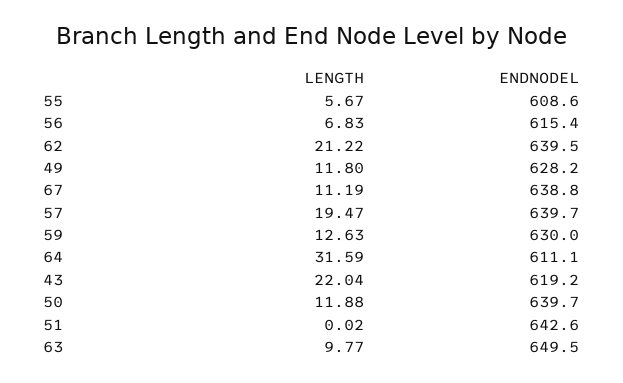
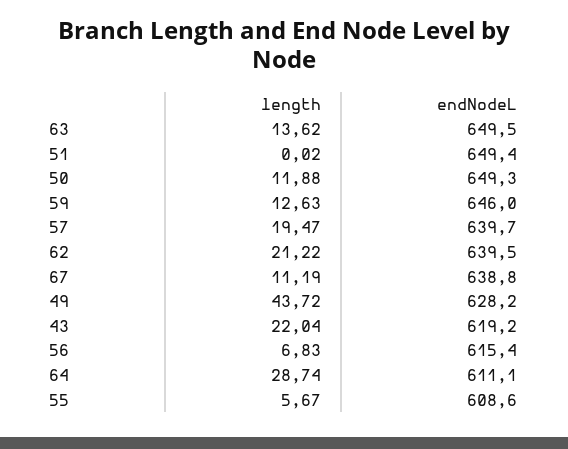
LENGTH, 49: 11.8 -> 43.72
ENDNODEL, 59: 630 -> 646
LENGTH, 64: 31.59 -> 28.74
ENDNODEL, 50: 639.7 -> 649.3
ENDNODEL, 51: 642.6 -> 649.4
LENGTH, 63: 9.77 -> 13.62

